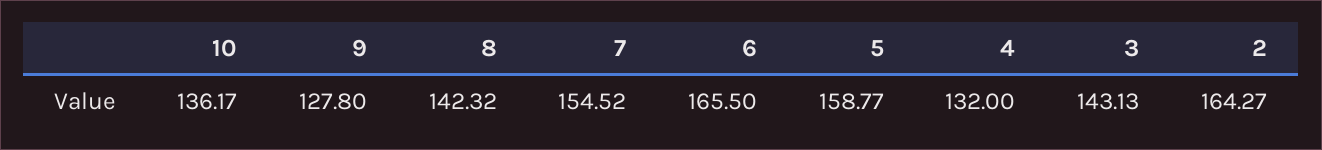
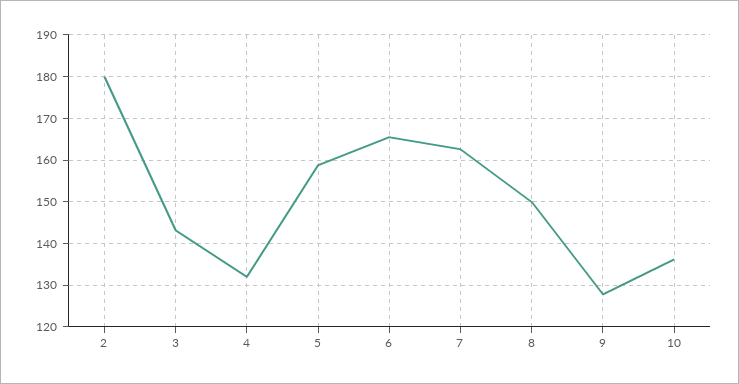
8: 142.32 -> 150
7: 154.52 -> 162
2: 164.27 -> 180

